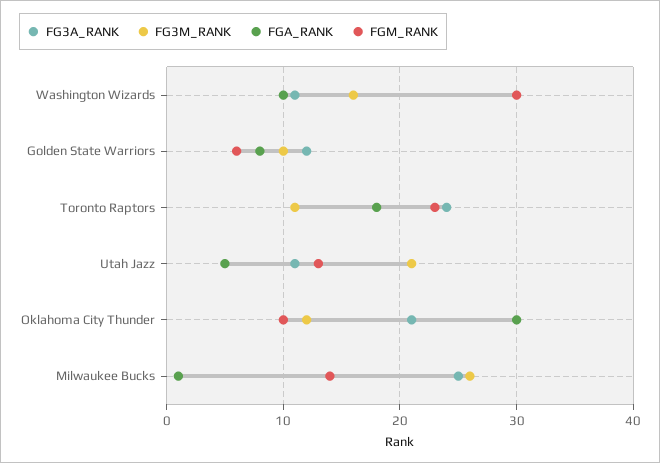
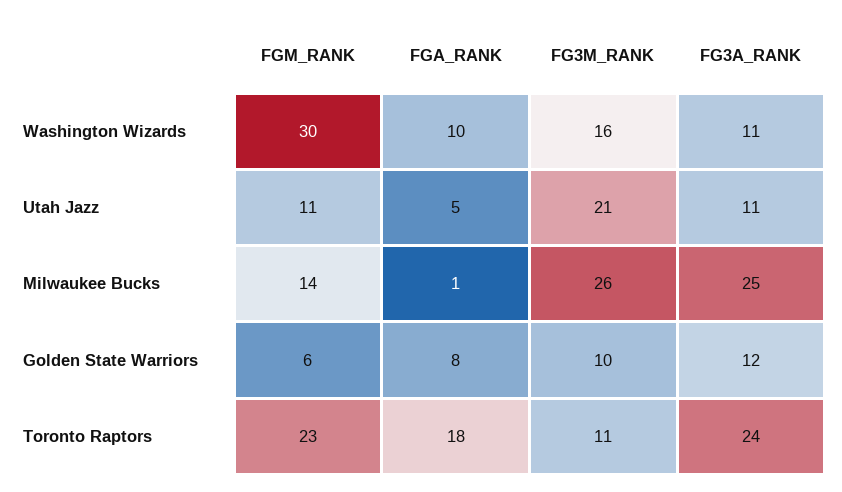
FGM_RANK, Utah Jazz: 13 -> 11
FG3A_RANK, Oklahoma City Thunder: 21 -> none
FG3M_RANK, Oklahoma City Thunder: 12 -> none
FGA_RANK, Oklahoma City Thunder: 30 -> none
FGM_RANK, Oklahoma City Thunder: 10 -> none

